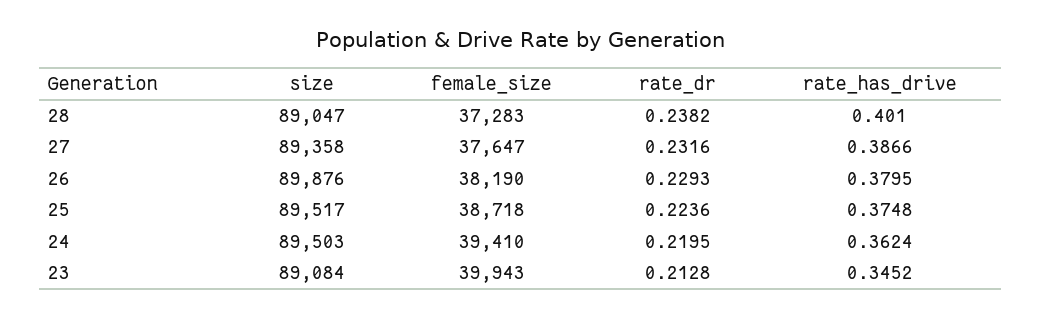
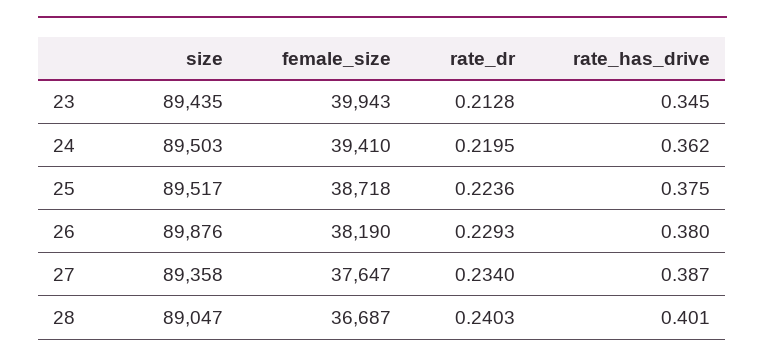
female_size, 28: 37283 -> 36687
rate_dr, 28: 0.2382 -> 0.2403
rate_dr, 27: 0.2316 -> 0.234
size, 23: 89084 -> 89435

